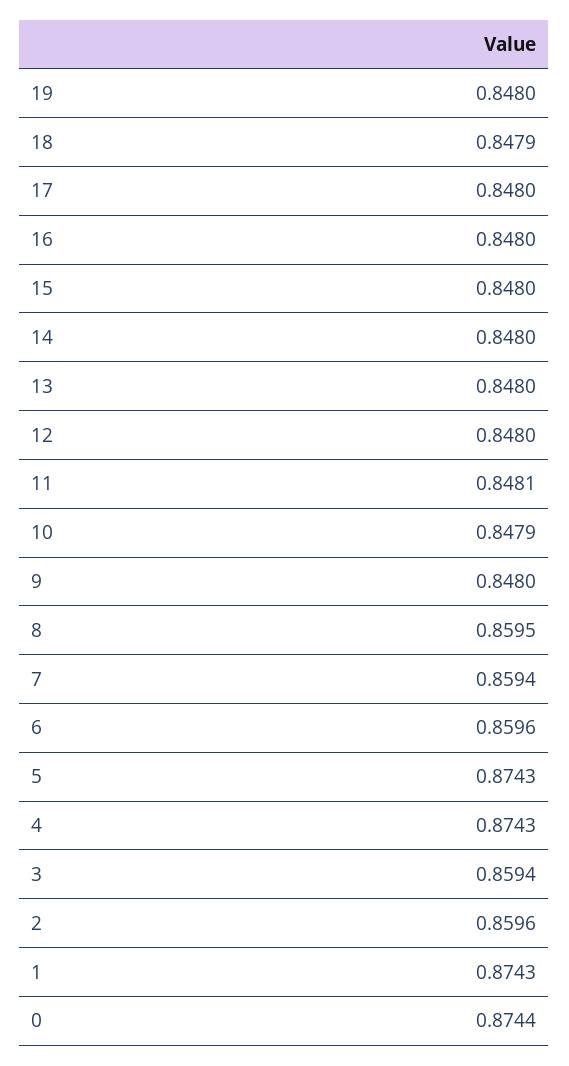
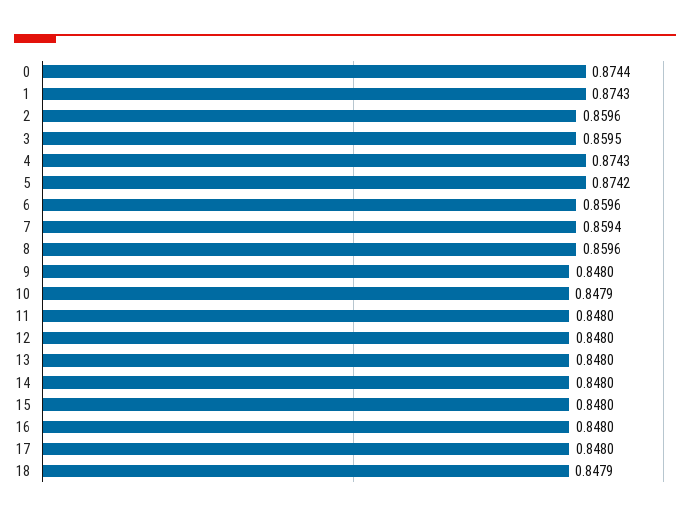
19: 0.848 -> none
11: 0.8481 -> 0.848
8: 0.8595 -> 0.8596
5: 0.8743 -> 0.8742
3: 0.8594 -> 0.8595

